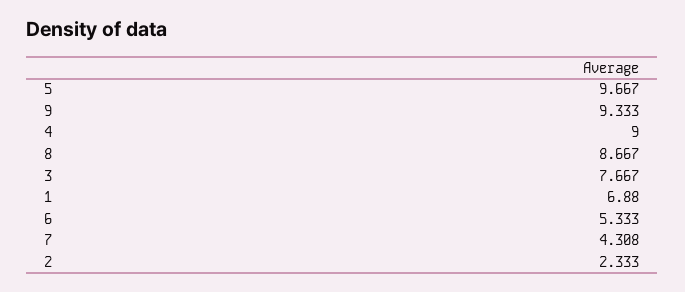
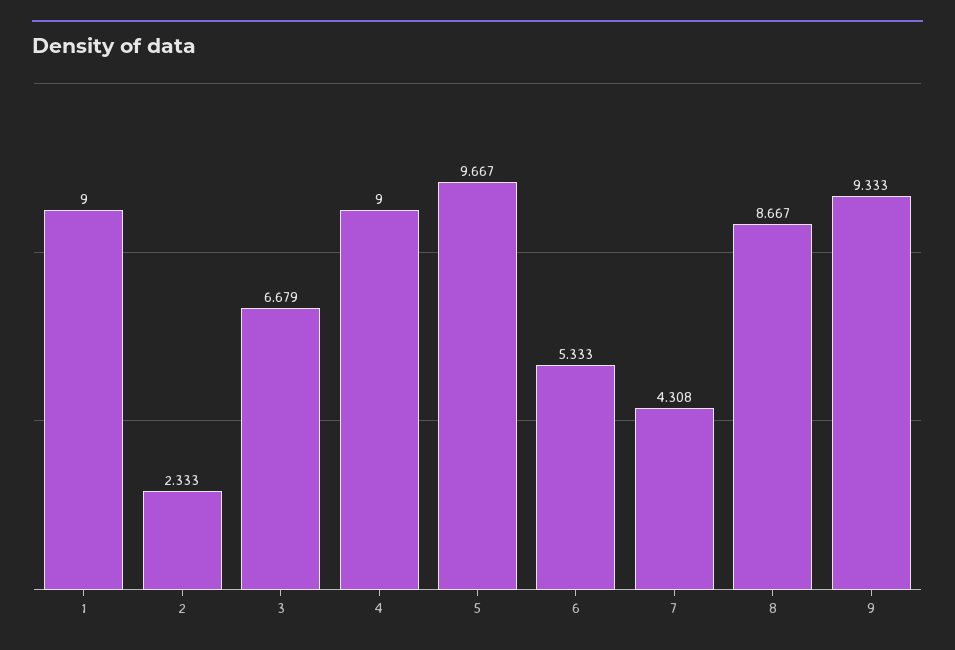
3: 7.667 -> 6.679
1: 6.88 -> 9

